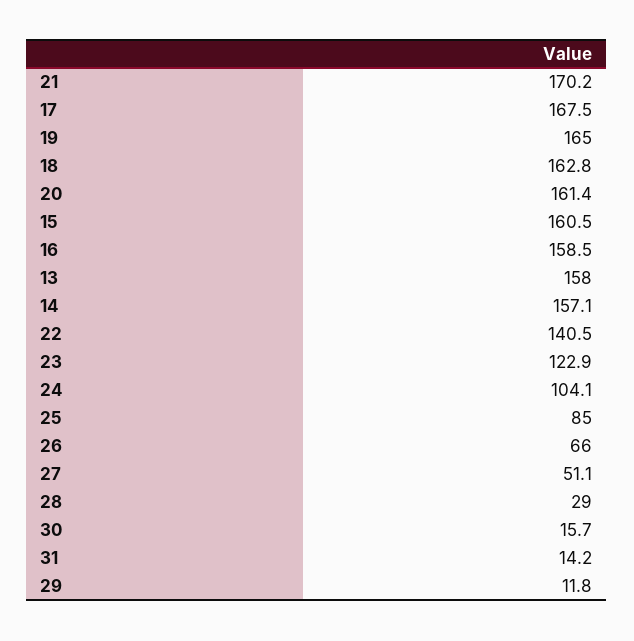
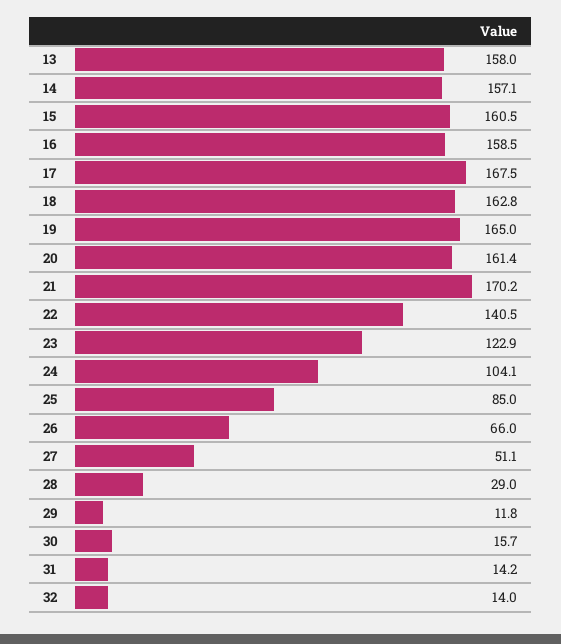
32: none -> 14

